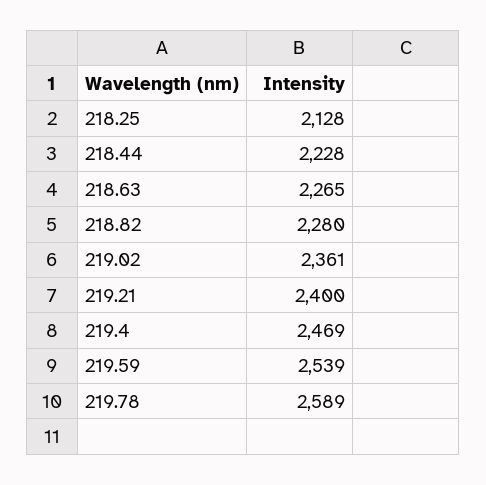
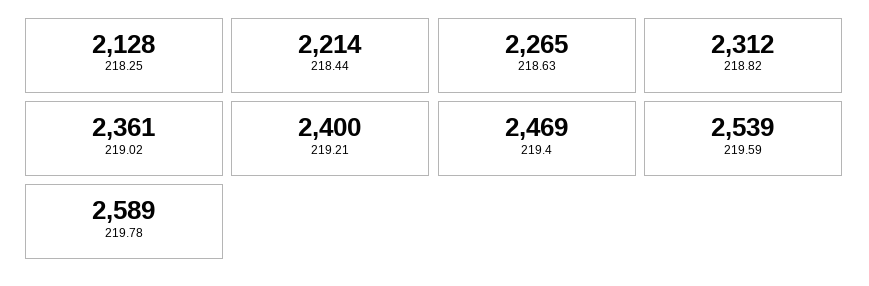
218.44: 2228 -> 2214
218.82: 2280 -> 2312

